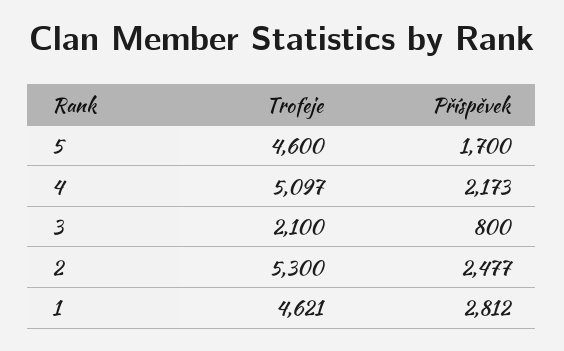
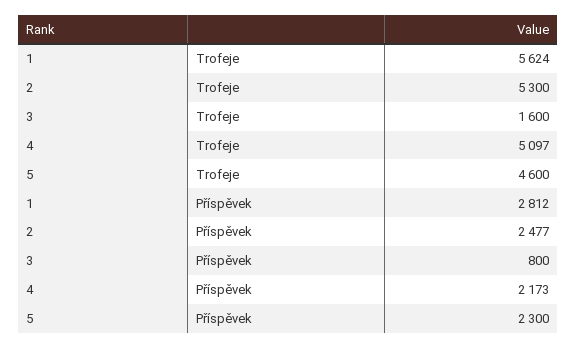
Příspěvek, 5: 1700 -> 2300
Trofeje, 3: 2100 -> 1600
Trofeje, 1: 4621 -> 5624

